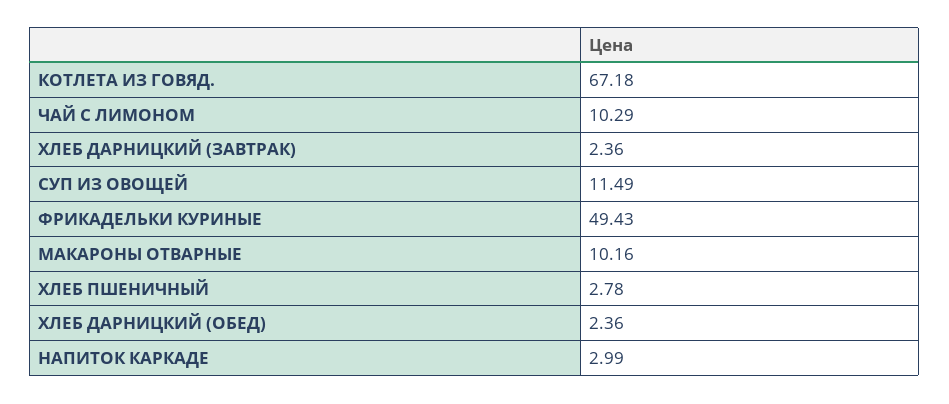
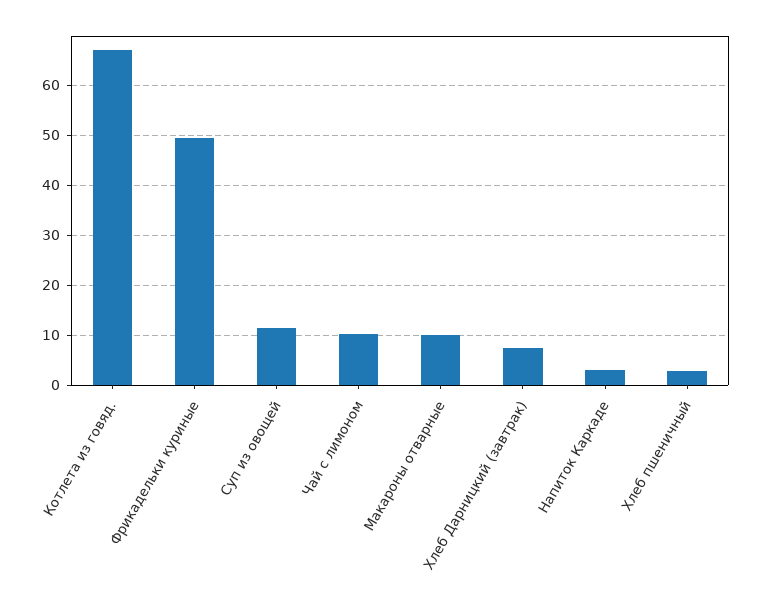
ХЛЕБ ДАРНИЦКИЙ (ЗАВТРАК): 2.36 -> 8
ХЛЕБ ДАРНИЦКИЙ (ОБЕД): 2.36 -> none

